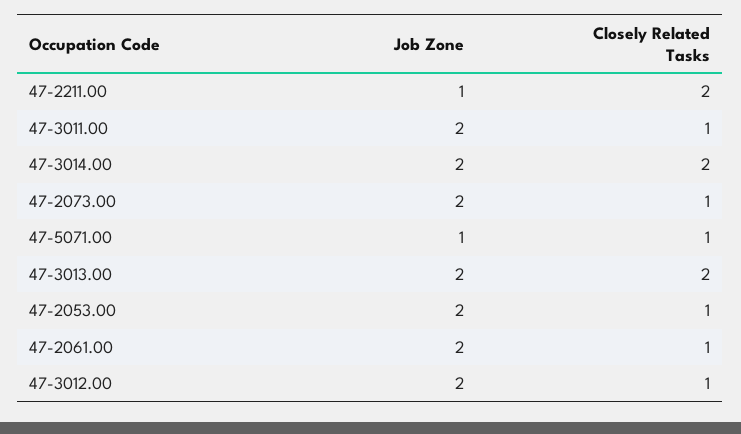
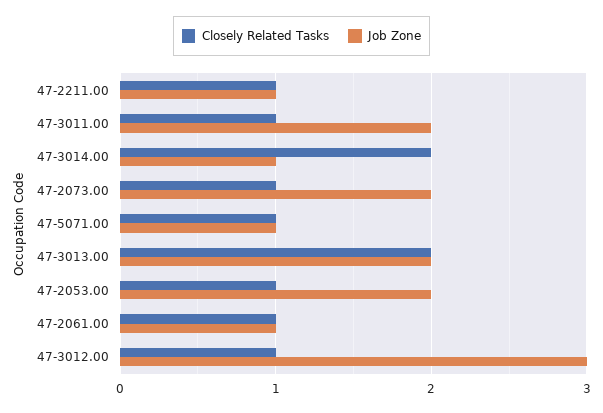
Closely Related Tasks, 47-2211.00: 2 -> 1
Job Zone, 47-3014.00: 2 -> 1
Job Zone, 47-2061.00: 2 -> 1
Job Zone, 47-3012.00: 2 -> 3

